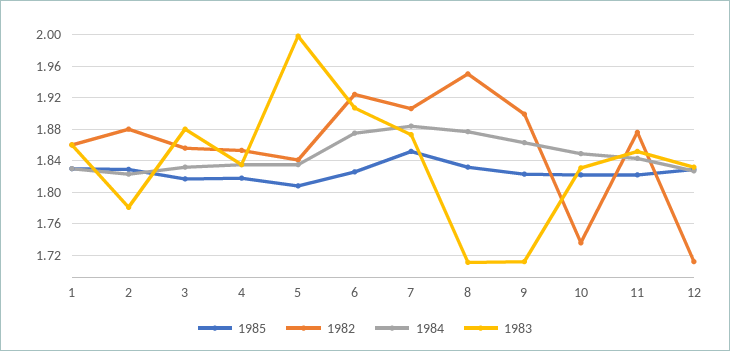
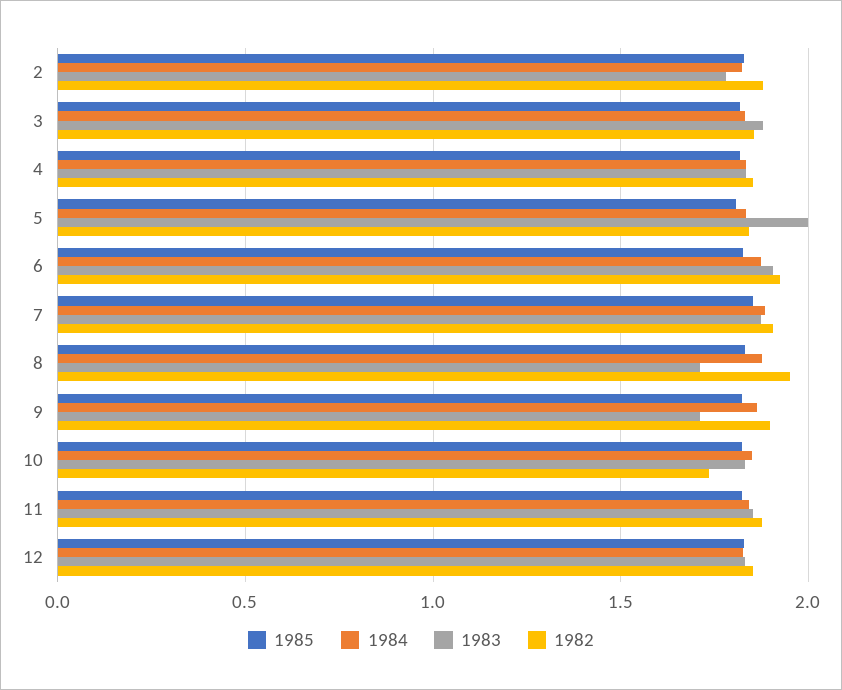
1985, 1: 1.83 -> none
1982, 1: 1.86 -> none
1984, 1: 1.83 -> none
1983, 1: 1.86 -> none
1982, 12: 1.71 -> 1.85

